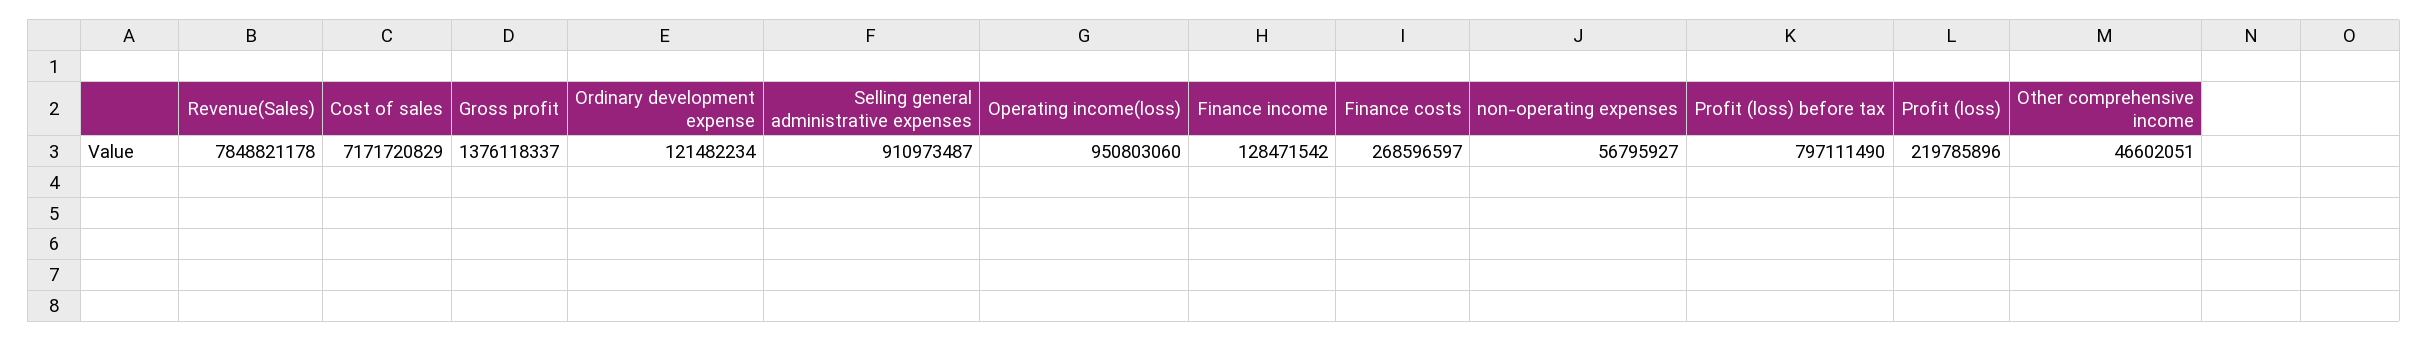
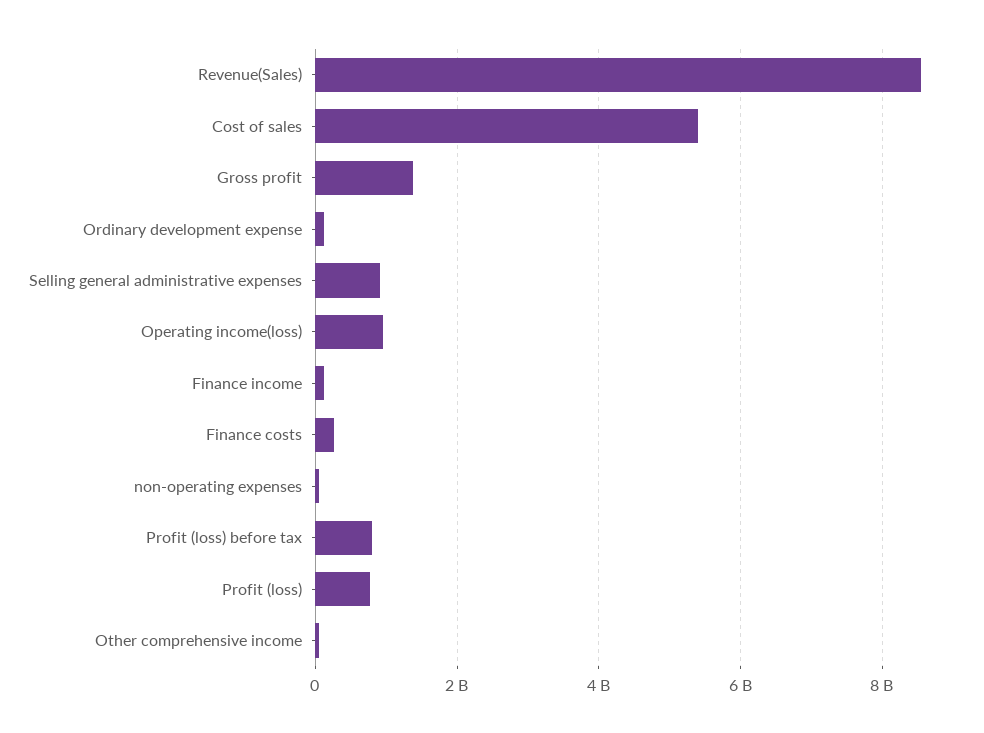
Revenue(Sales): 7848821178 -> 8600000000
Cost of sales: 7171720829 -> 5400000000
Profit (loss): 219785896 -> 800000000

